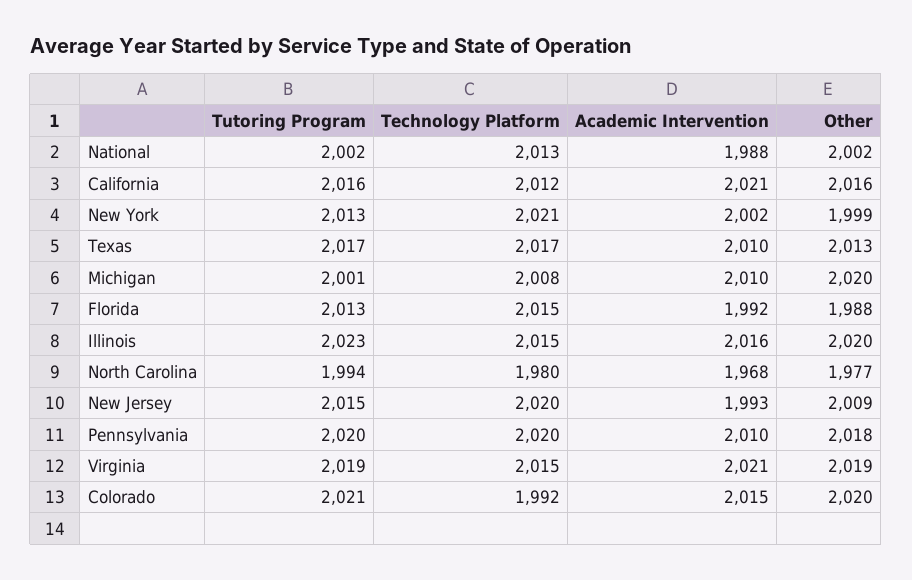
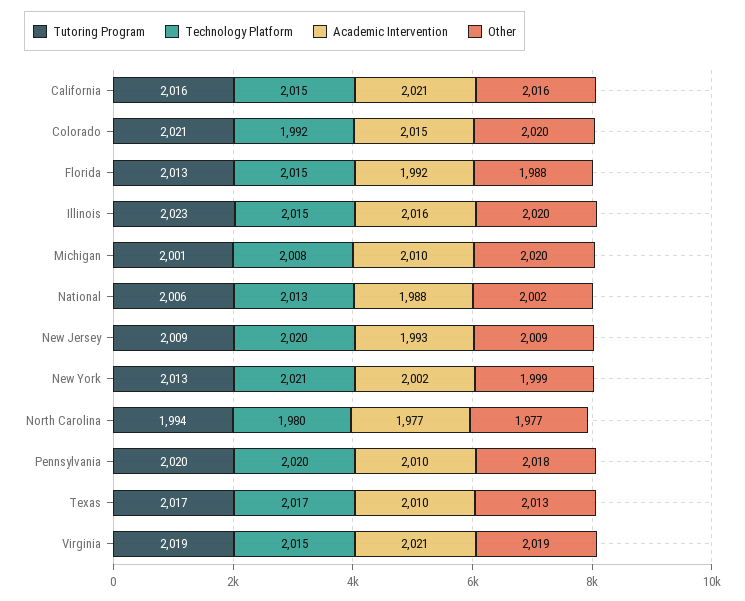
Tutoring Program, National: 2002 -> 2006
Technology Platform, California: 2012 -> 2015
Academic Intervention, North Carolina: 1968 -> 1977
Tutoring Program, New Jersey: 2015 -> 2009

